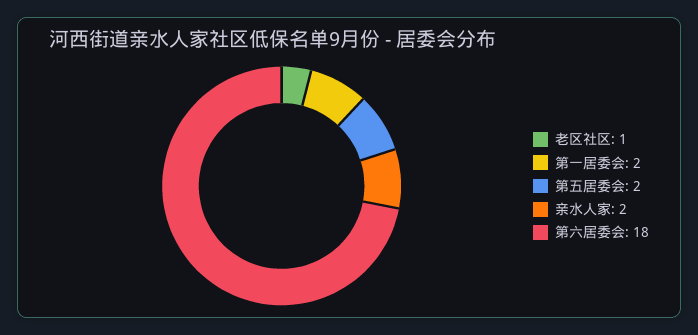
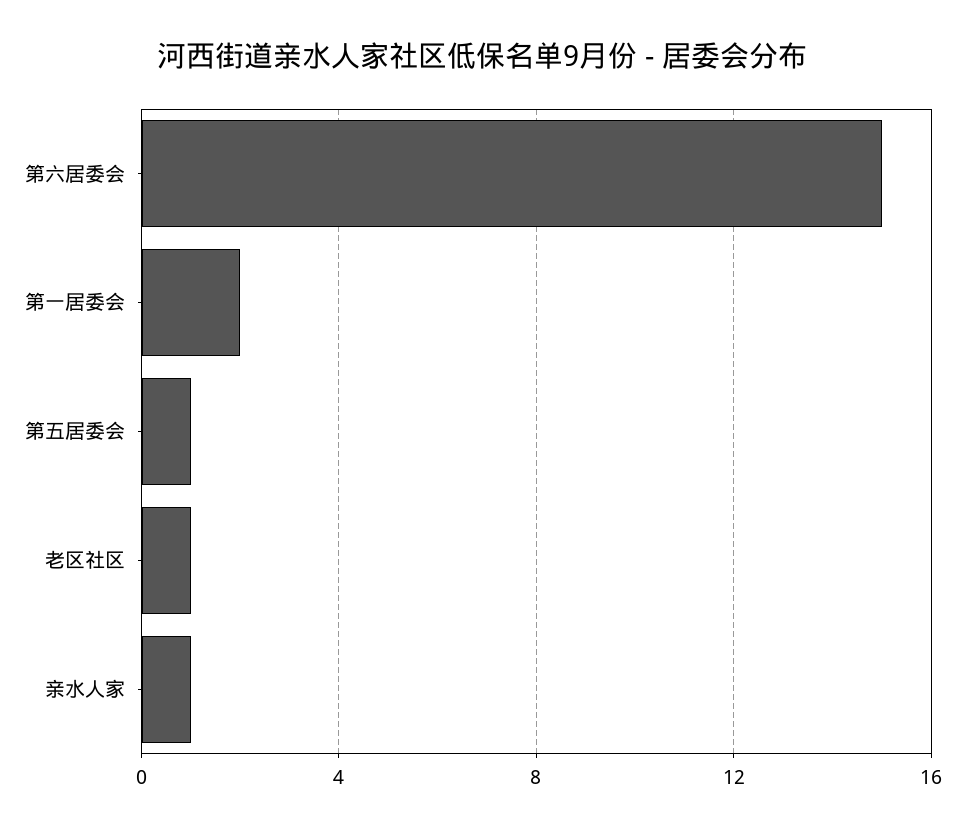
第五居委会: 2 -> 1
亲水人家: 2 -> 1
第六居委会: 18 -> 15

